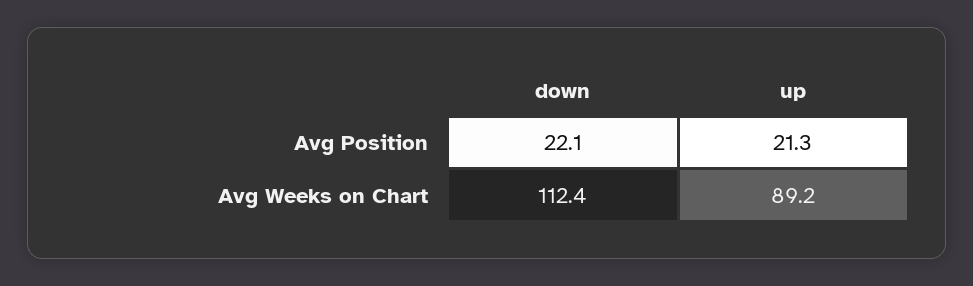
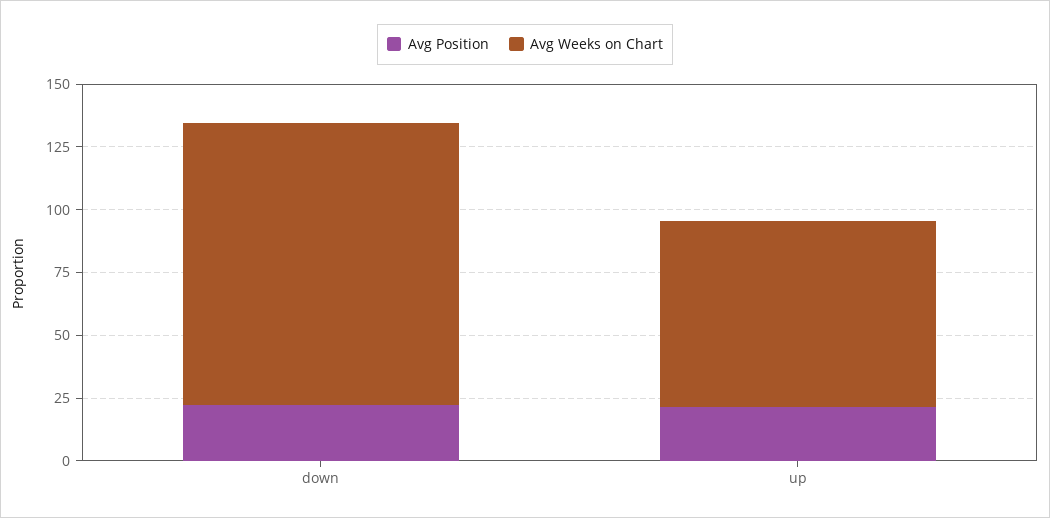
Avg Weeks on Chart, up: 89.2 -> 75

